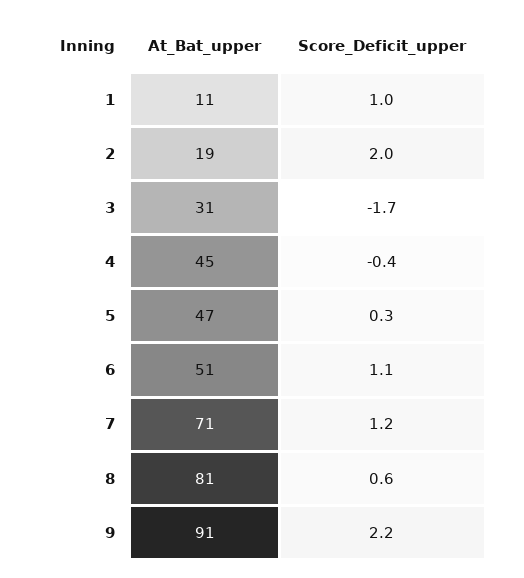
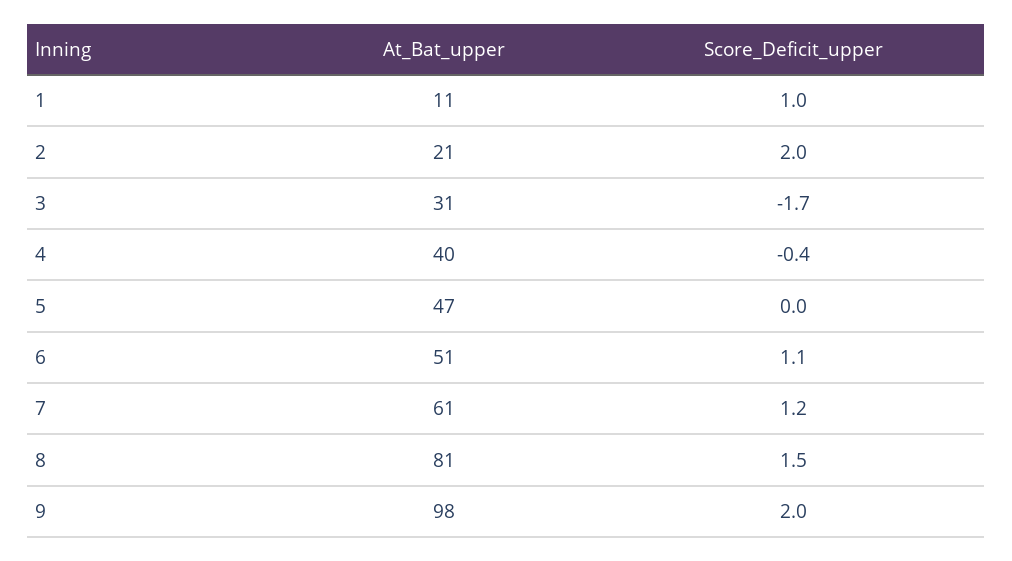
At_Bat_upper, 2: 19 -> 21
At_Bat_upper, 4: 45 -> 40
Score_Deficit_upper, 5: 0.3 -> 0
At_Bat_upper, 7: 71 -> 61
Score_Deficit_upper, 8: 0.6 -> 1.5
At_Bat_upper, 9: 91 -> 98
Score_Deficit_upper, 9: 2.2 -> 2

